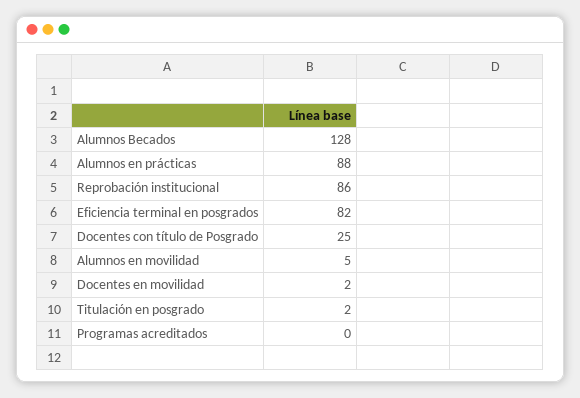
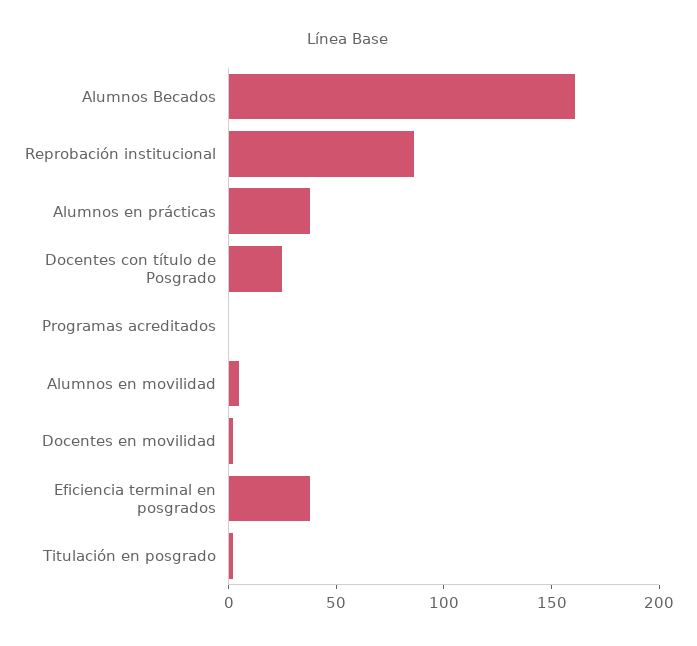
Alumnos Becados: 128 -> 160
Alumnos en prácticas: 88 -> 40
Eficiencia terminal en posgrados: 82 -> 40

